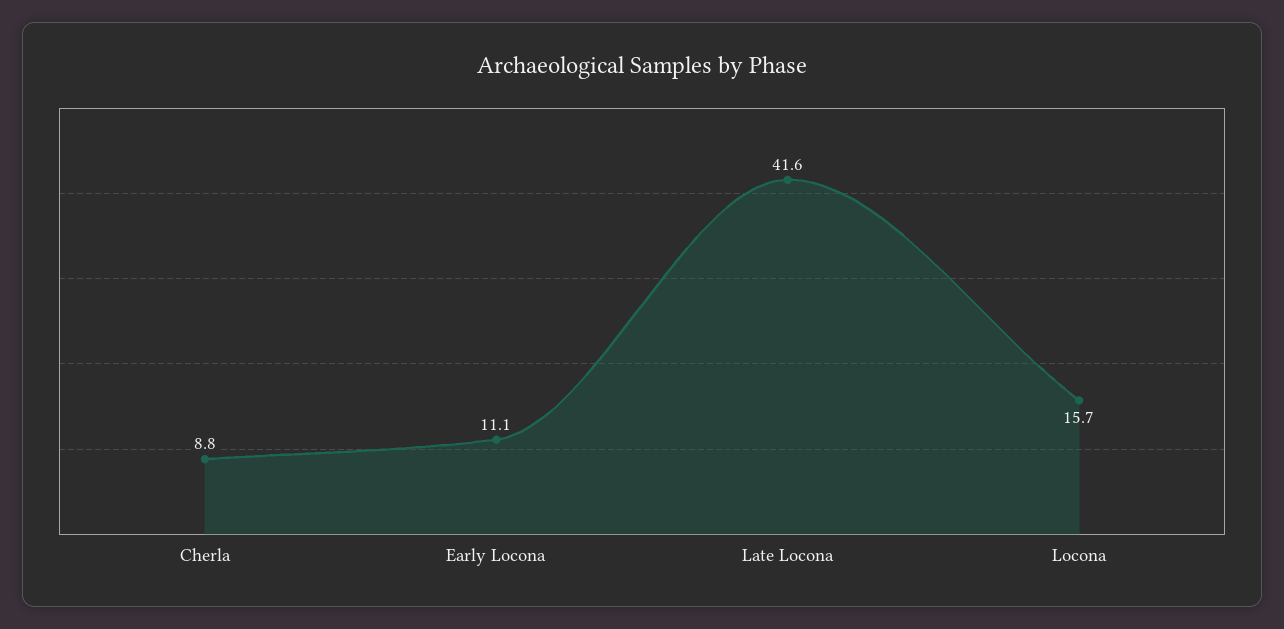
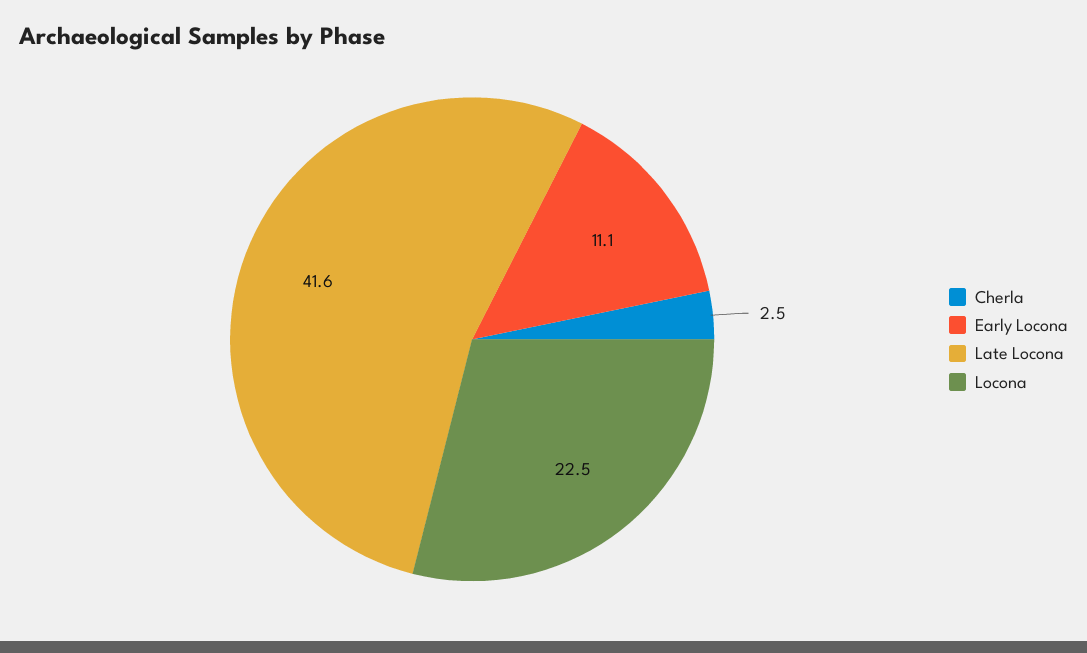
Cherla: 8.8 -> 2.5
Locona: 15.7 -> 22.5

